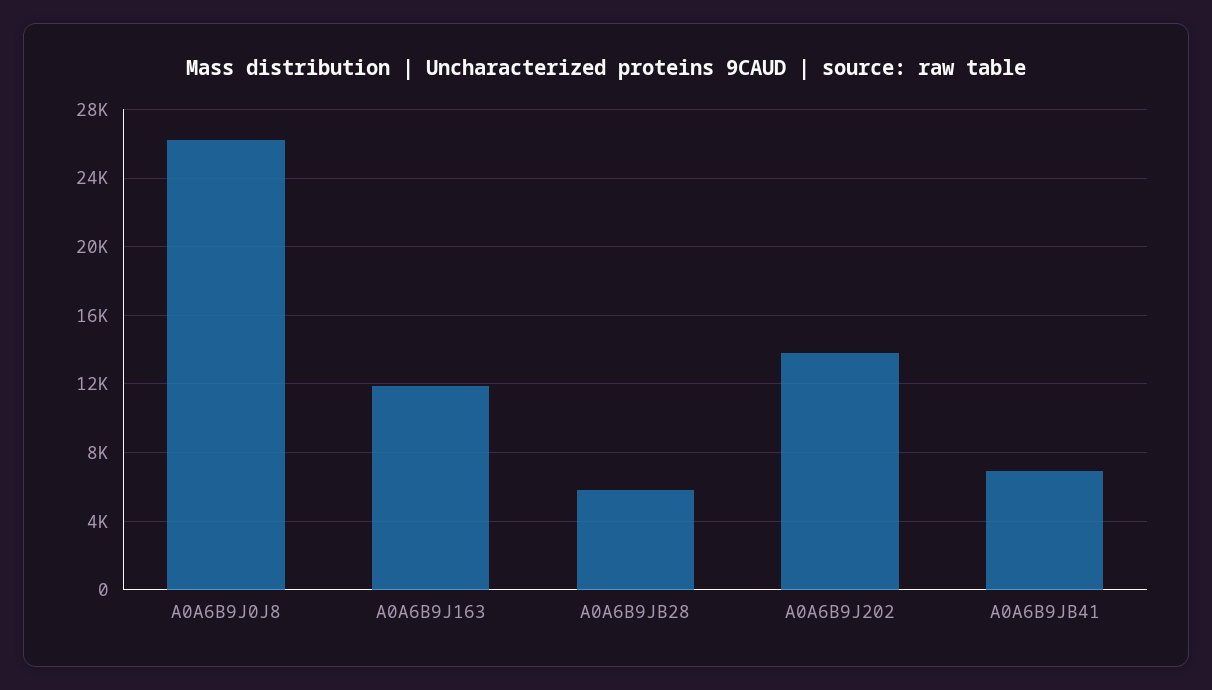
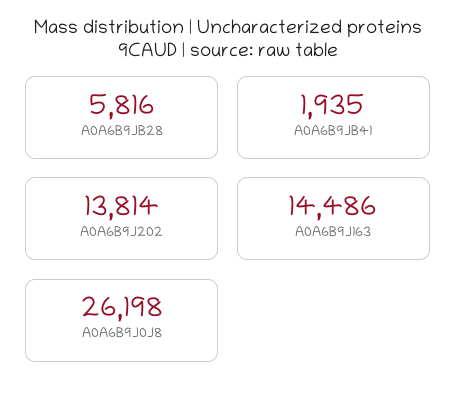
A0A6B9J163: 12000 -> 14486
A0A6B9JB41: 7000 -> 1935

